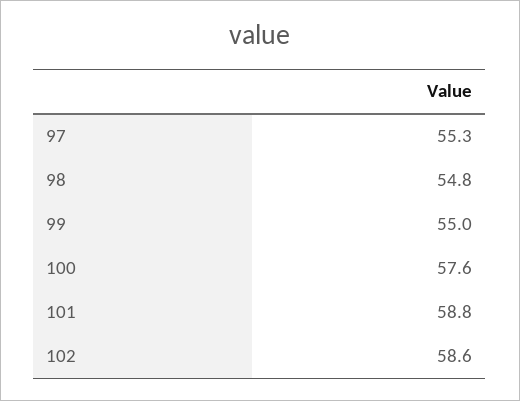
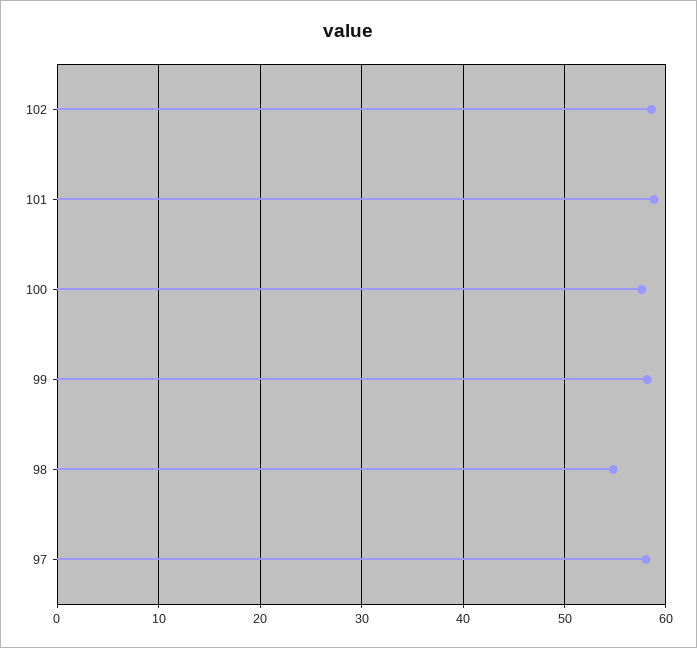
97: 55.3 -> 58
99: 55 -> 58

